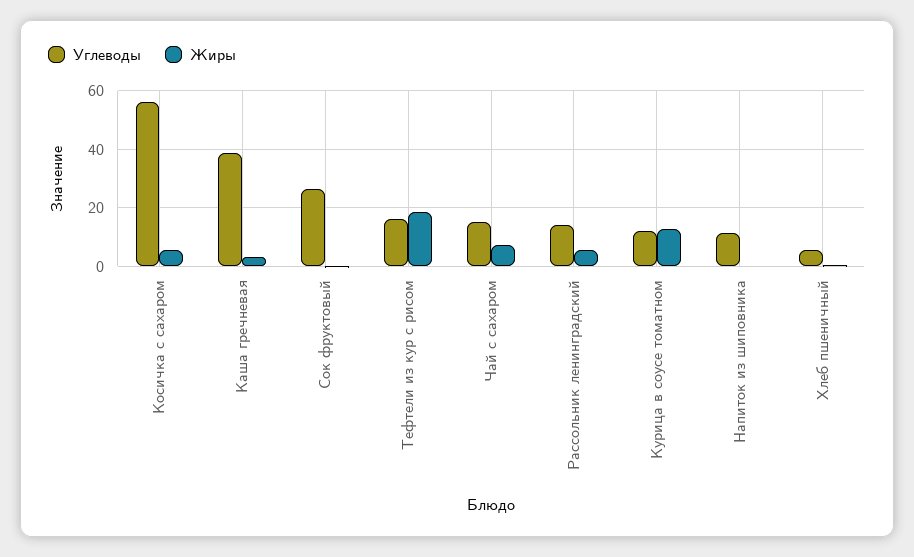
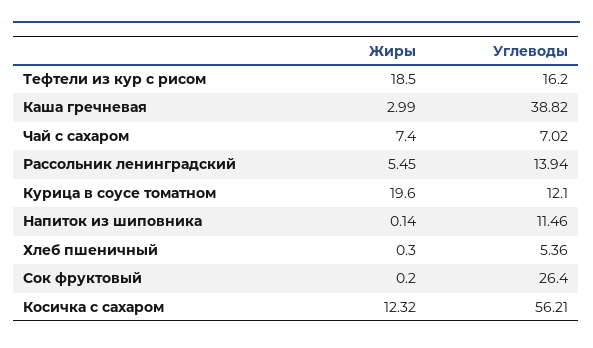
Жиры, Косичка с сахаром: 5 -> 12.32
Углеводы, Чай с сахаром: 15 -> 7.02
Жиры, Курица в соусе томатном: 12.5 -> 19.6

